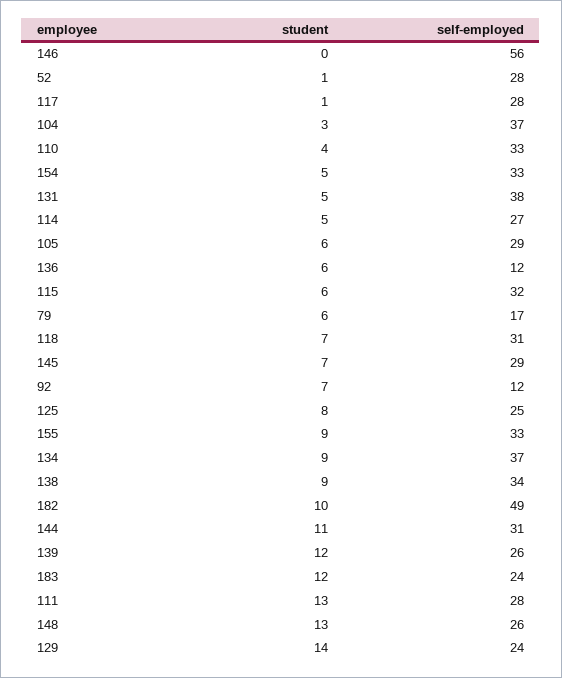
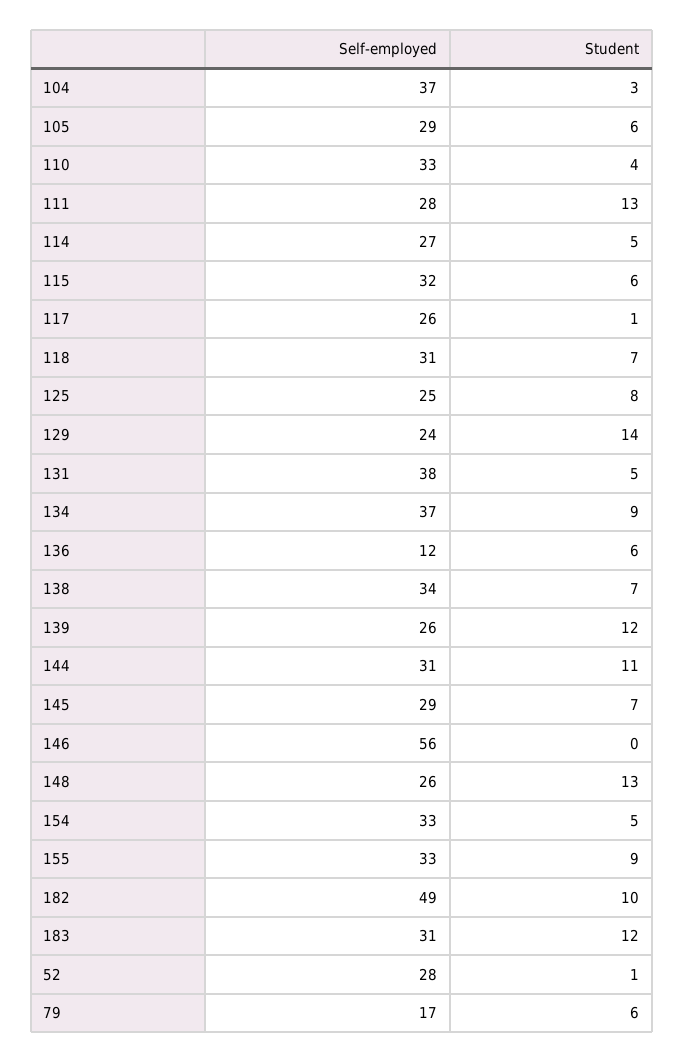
self-employed, 117: 28 -> 26
student, 92: 7 -> none
self-employed, 92: 12 -> none
student, 138: 9 -> 7
self-employed, 183: 24 -> 31

